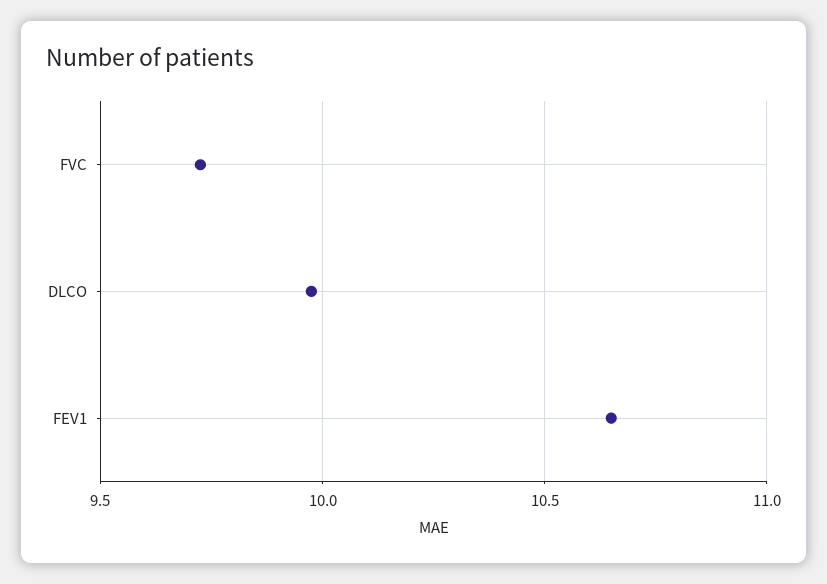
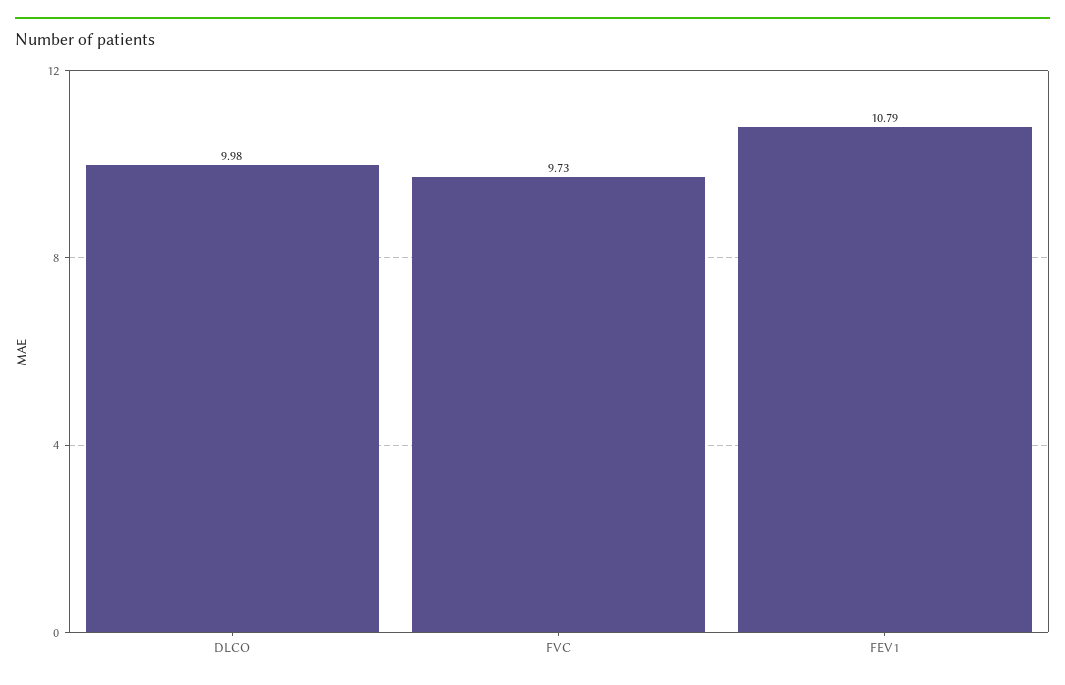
FEV1: 10.65 -> 10.79

